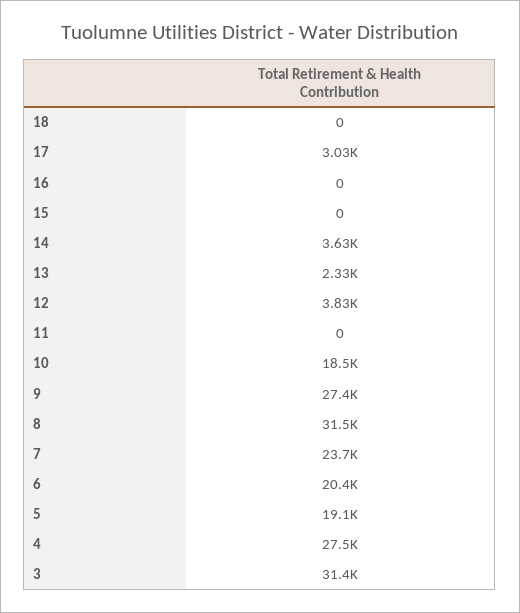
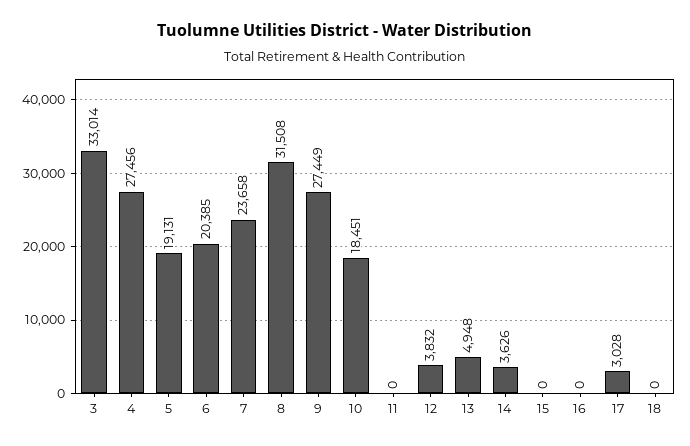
13: 2330 -> 4948
3: 31400 -> 33014

